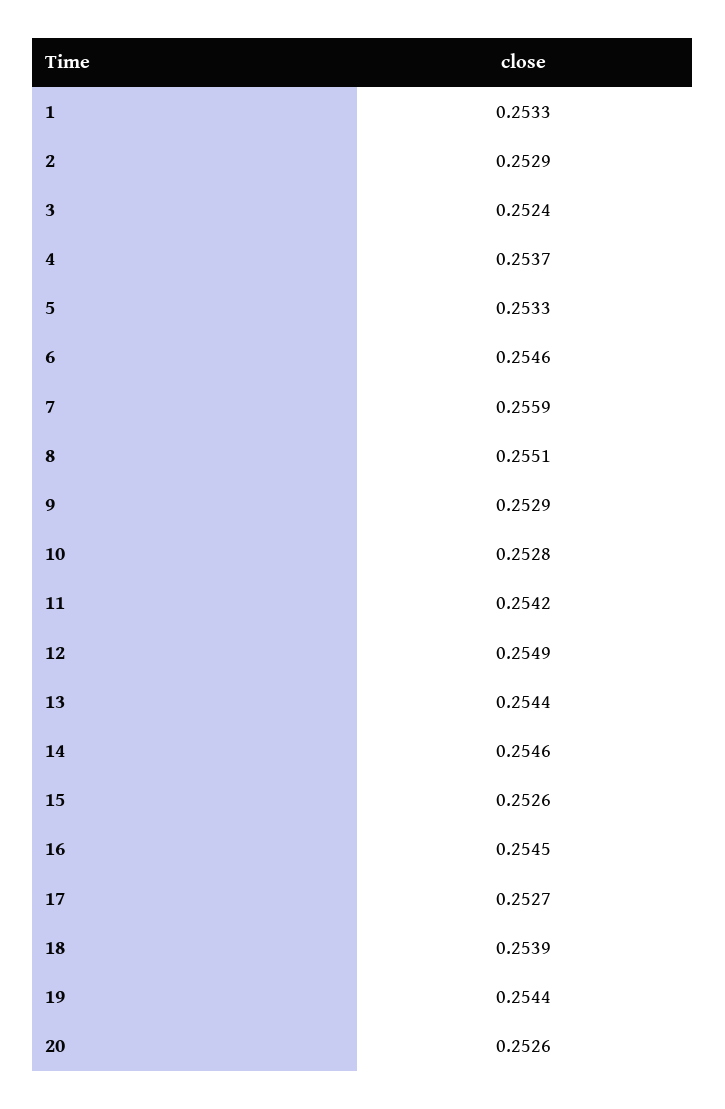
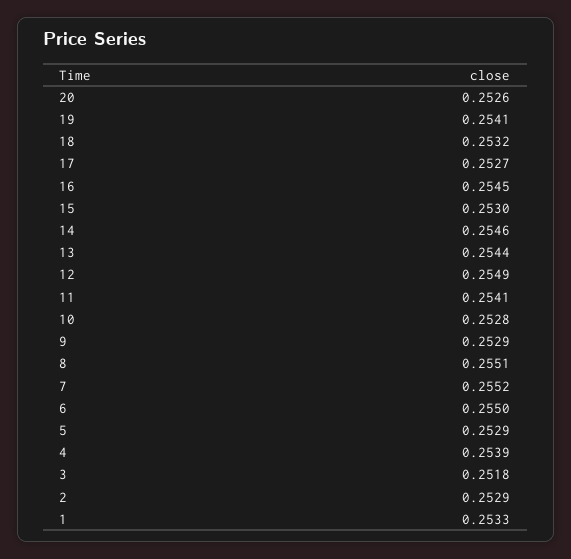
3: 0.2524 -> 0.2518
4: 0.2537 -> 0.2539
5: 0.2533 -> 0.2529
6: 0.2546 -> 0.255
7: 0.2559 -> 0.2552
11: 0.2542 -> 0.2541
15: 0.2526 -> 0.253
18: 0.2539 -> 0.2532
19: 0.2544 -> 0.2541

